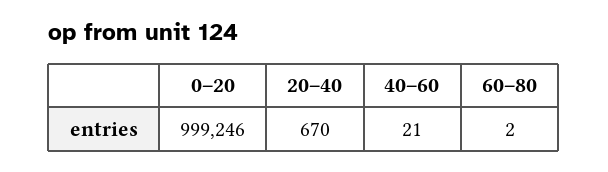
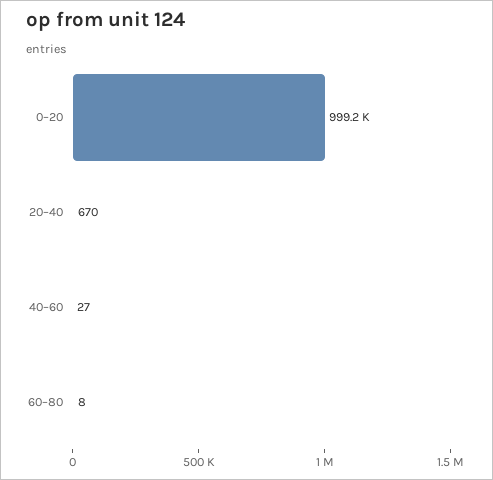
40–60: 21 -> 27
60–80: 2 -> 8

